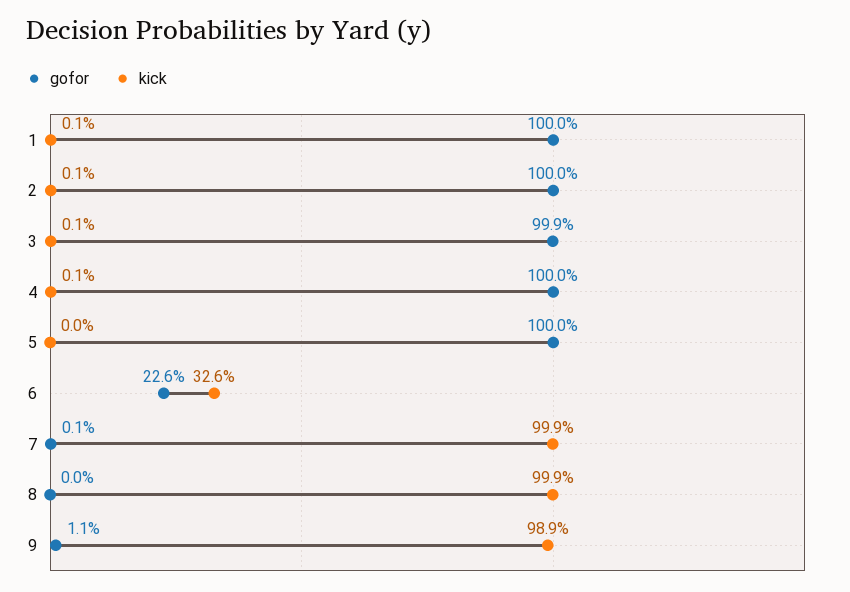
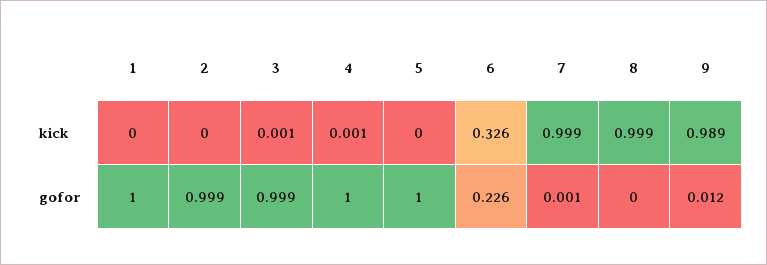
kick, 1: 0.001 -> 0
gofor, 2: 1 -> 0.999
kick, 2: 0.001 -> 0
gofor, 9: 0.011 -> 0.012

